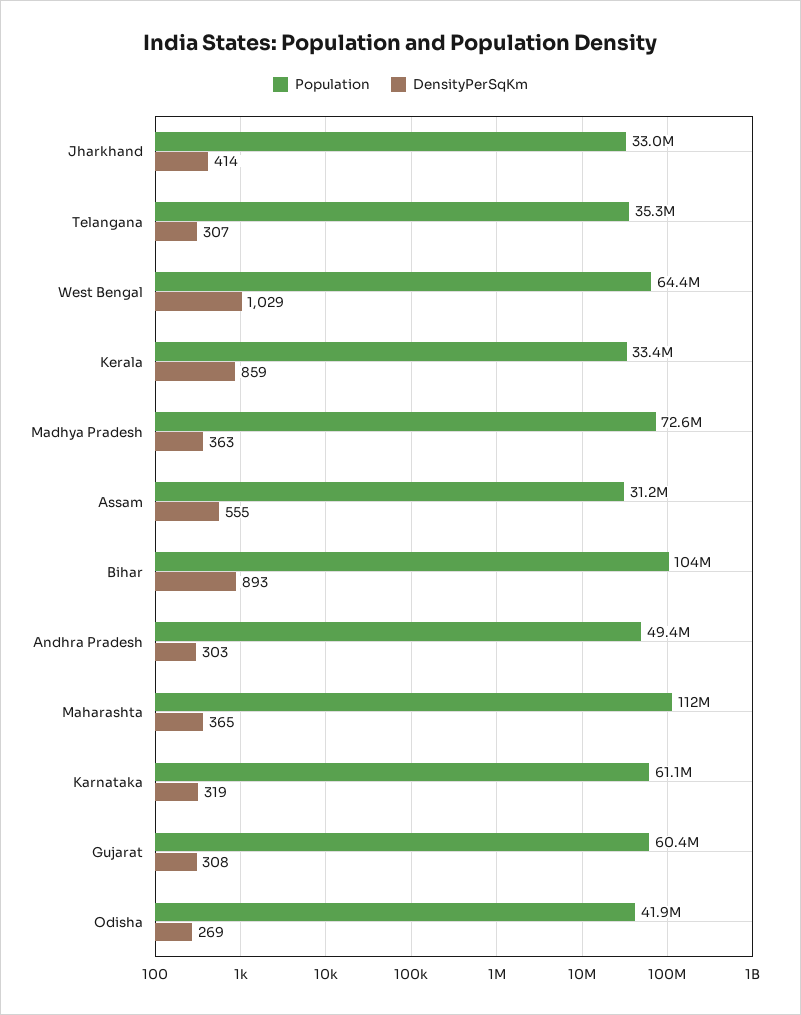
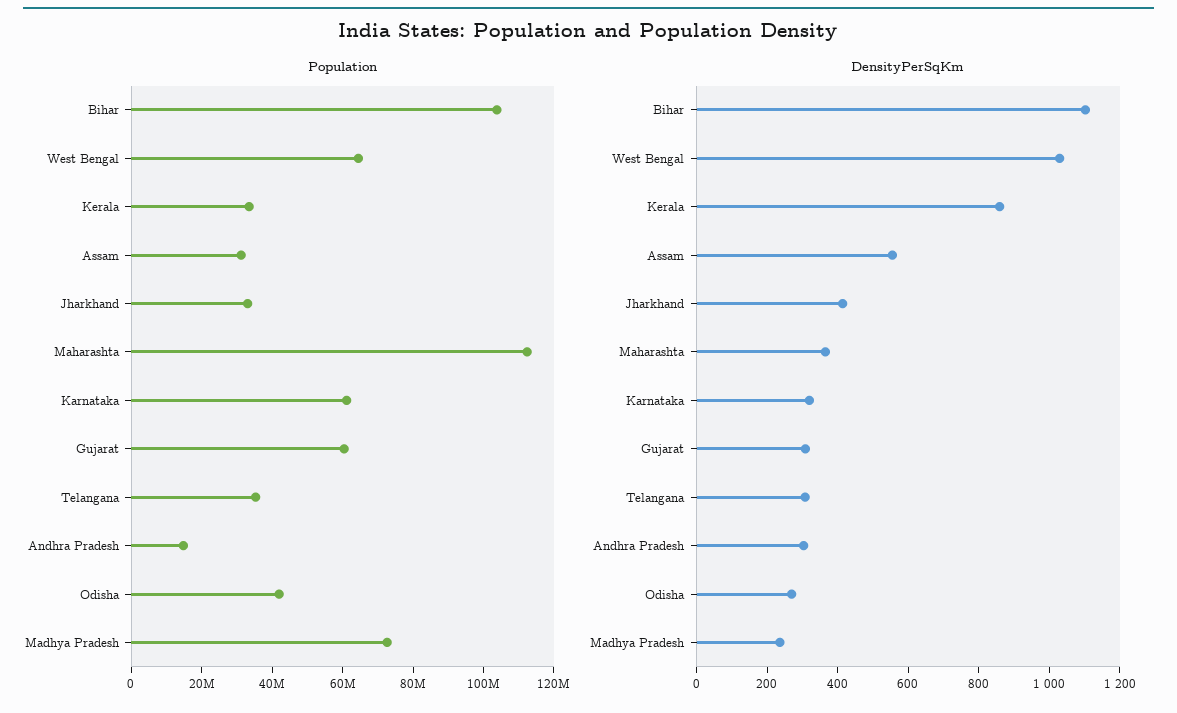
DensityPerSqKm, Madhya Pradesh: 363 -> 250
DensityPerSqKm, Bihar: 893 -> 1100
Population, Andhra Pradesh: 49400000 -> 15000000

